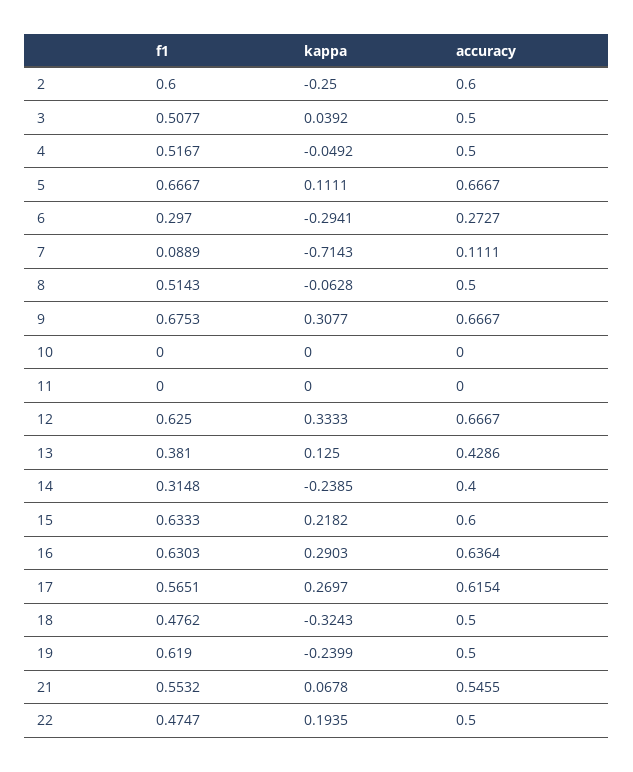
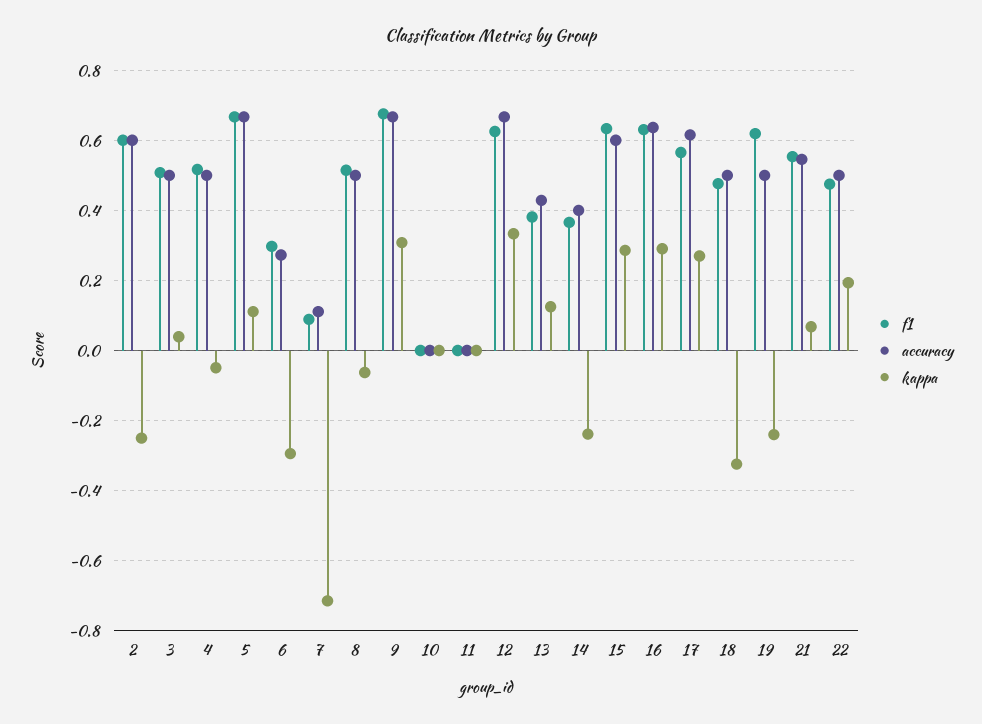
f1, 14: 0.3148 -> 0.36
kappa, 15: 0.2182 -> 0.28

